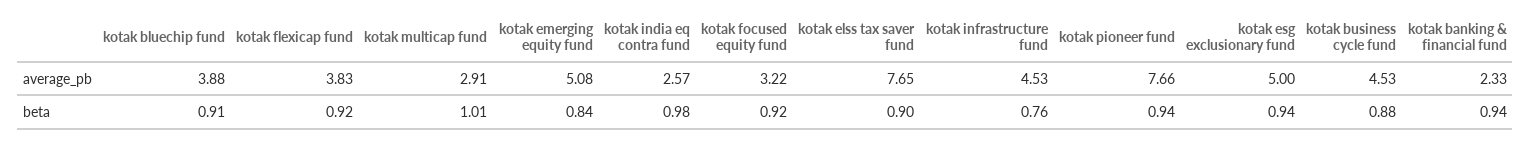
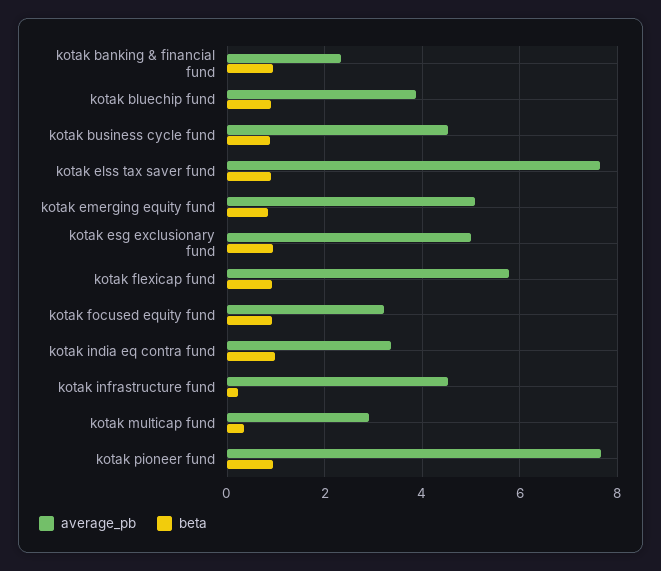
average_pb, kotak flexicap fund: 3.83 -> 5.8
average_pb, kotak india eq contra fund: 2.57 -> 3.4
beta, kotak multicap fund: 1.01 -> 0.4
beta, kotak infrastructure fund: 0.76 -> 0.2

